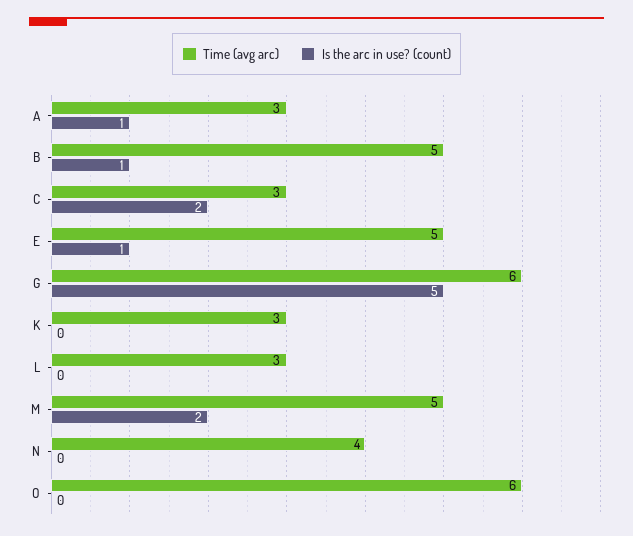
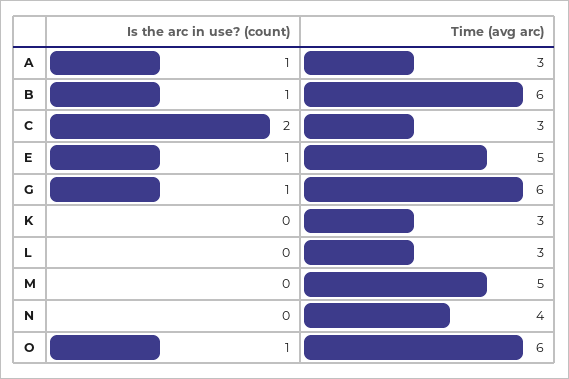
Time (avg arc), B: 5 -> 6
Is the arc in use? (count), G: 5 -> 1
Is the arc in use? (count), M: 2 -> 0
Is the arc in use? (count), O: 0 -> 1

